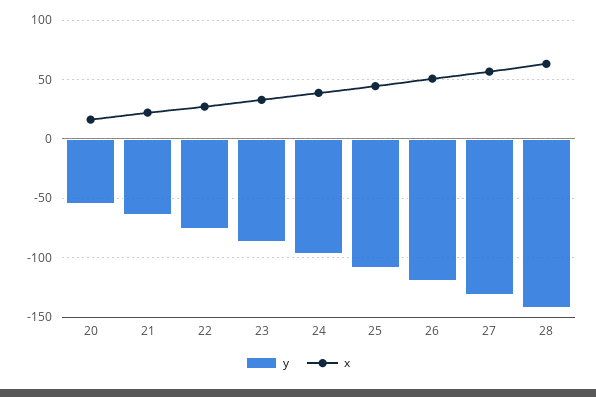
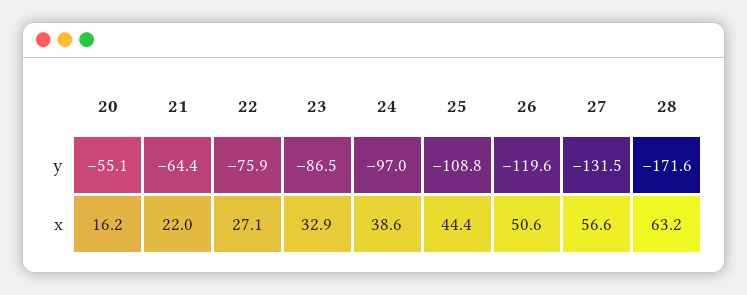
y, 28: -140 -> -171.6

